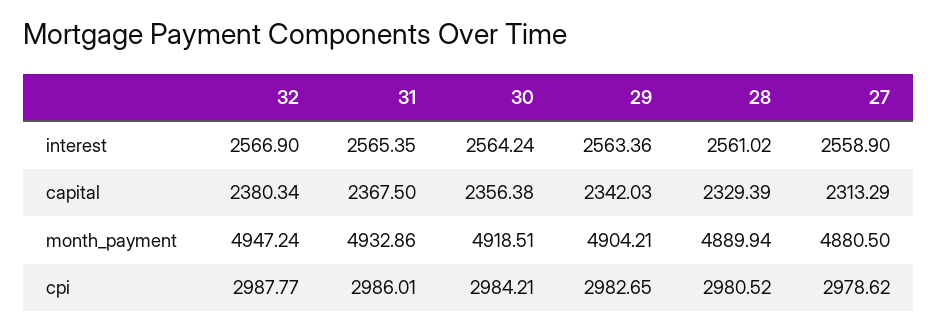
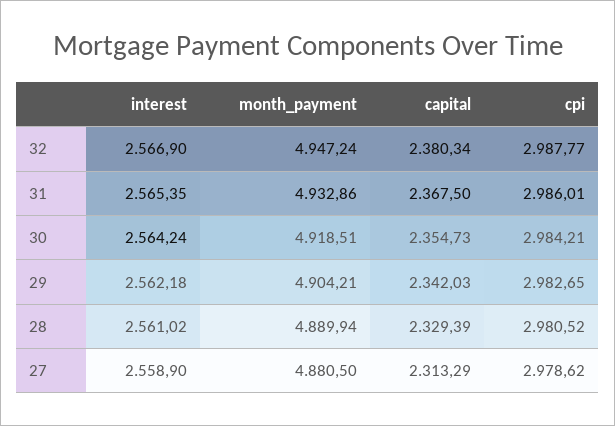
29, interest: 2563.36 -> 2562.18
30, capital: 2356.38 -> 2354.73

